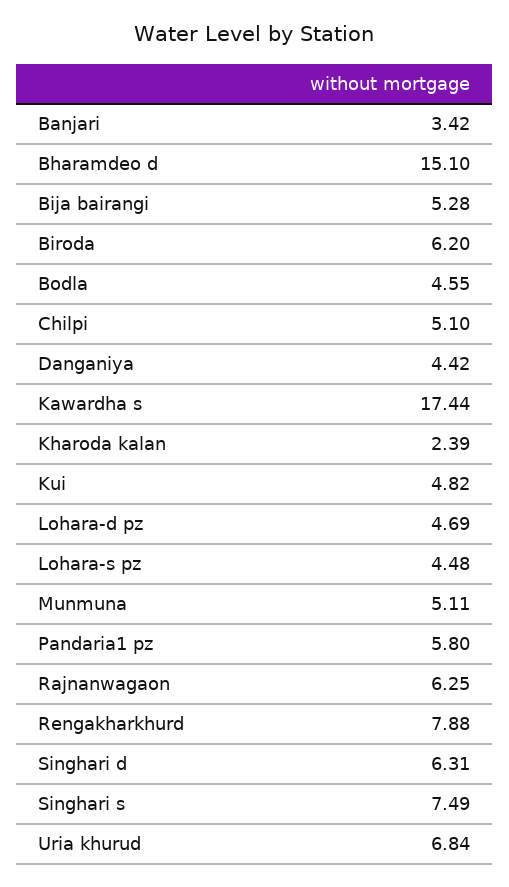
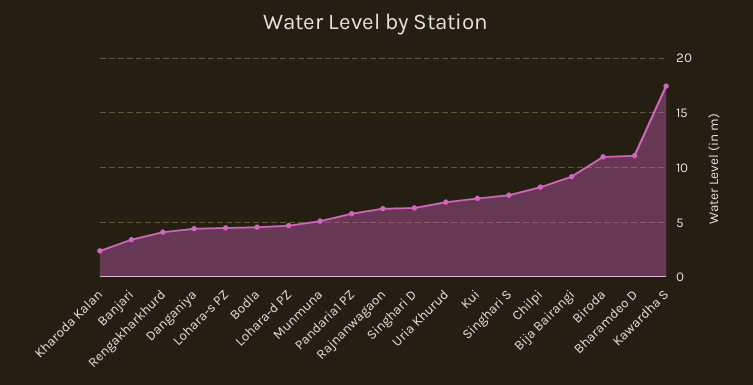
Bharamdeo d: 15.1 -> 11
Bija bairangi: 5.28 -> 9
Biroda: 6.2 -> 11
Chilpi: 5.1 -> 8
Kui: 4.82 -> 7
Rengakharkhurd: 7.88 -> 4

